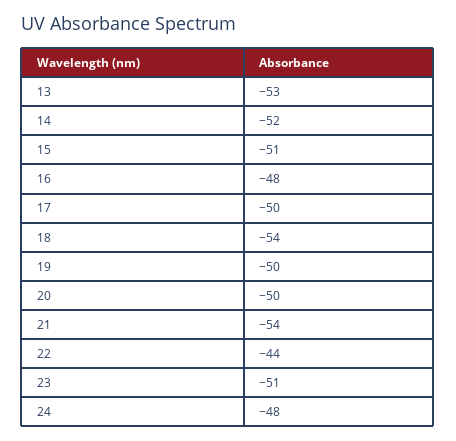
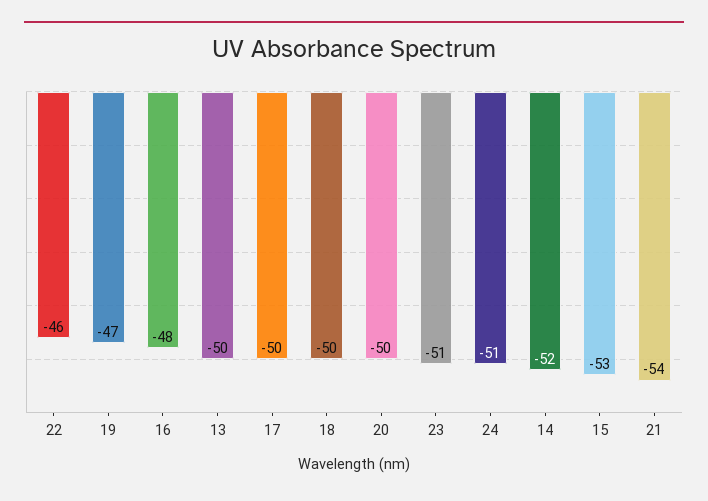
13: -53 -> -50
15: -51 -> -53
18: -54 -> -50
19: -50 -> -47
22: -44 -> -46
24: -48 -> -51

